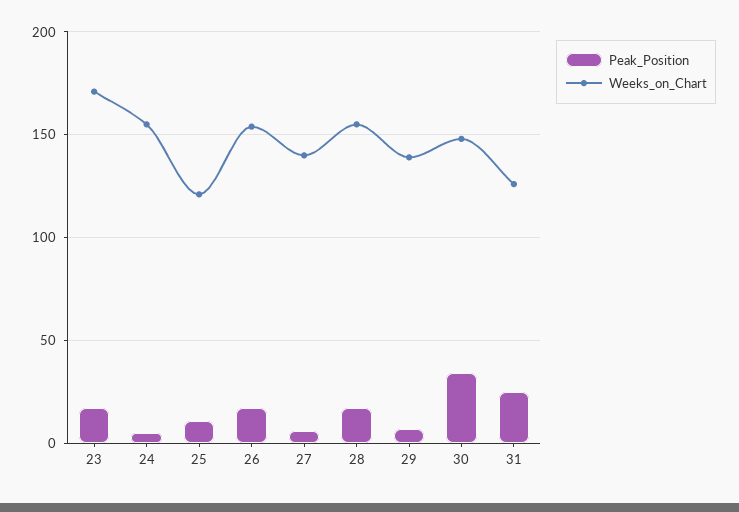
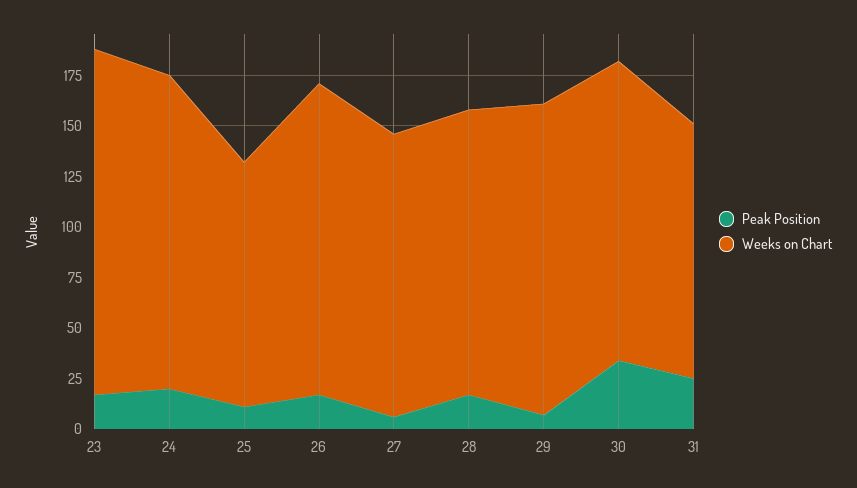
Peak_Position, 24: 5 -> 20
Weeks_on_Chart, 28: 155 -> 140
Weeks_on_Chart, 29: 140 -> 155

